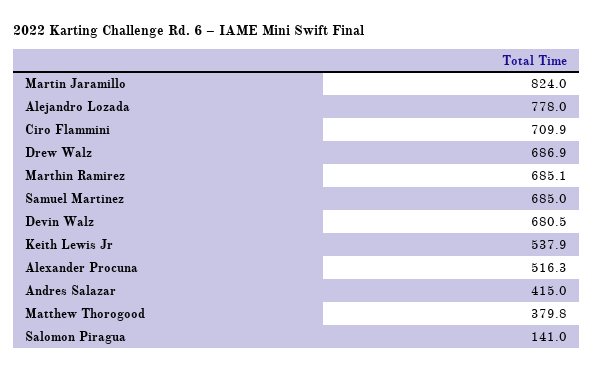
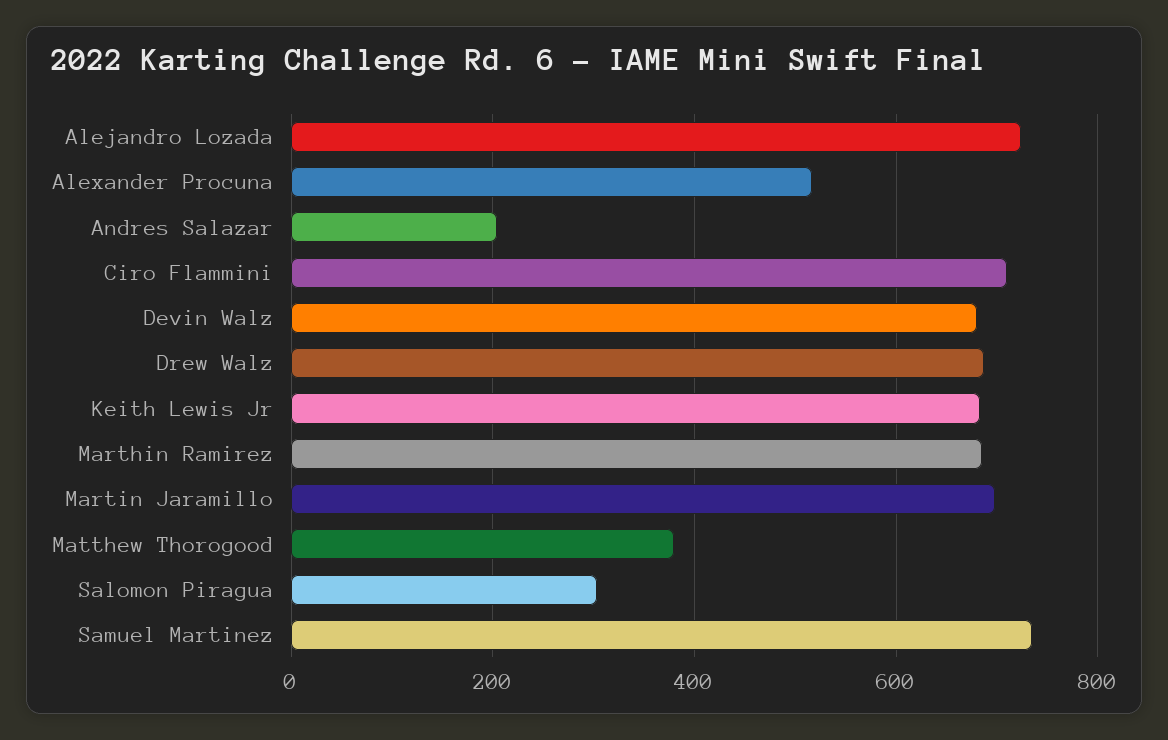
Martin Jaramillo: 824 -> 700
Alejandro Lozada: 778 -> 720
Samuel Martinez: 685 -> 740
Keith Lewis Jr: 537.9 -> 680
Andres Salazar: 415 -> 200
Salomon Piragua: 141 -> 300

